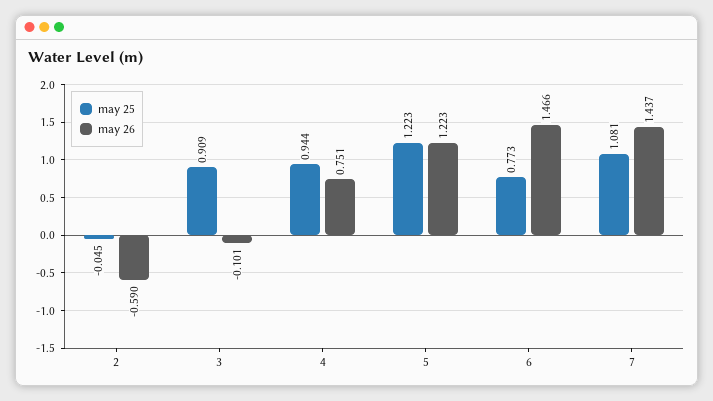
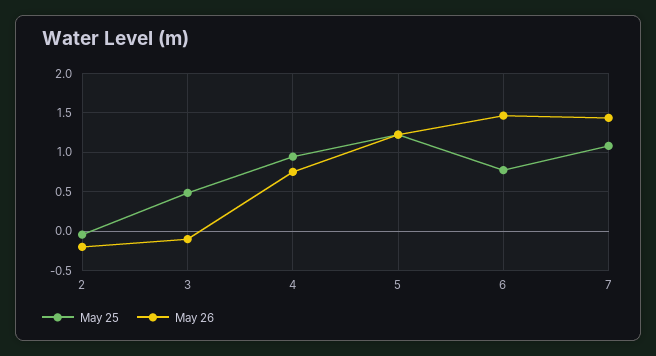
may 26, 2: -0.59 -> -0.2
may 25, 3: 0.909 -> 0.5

